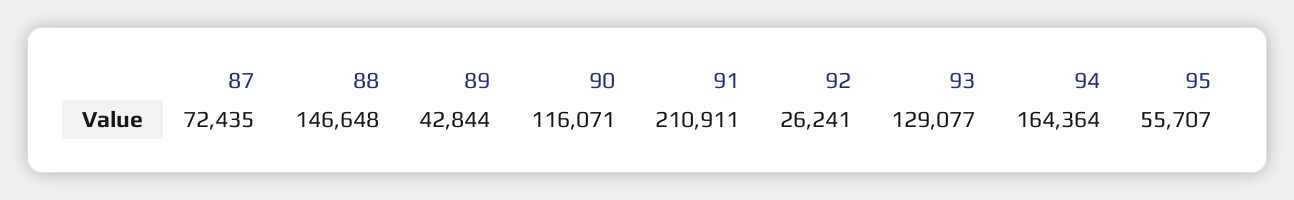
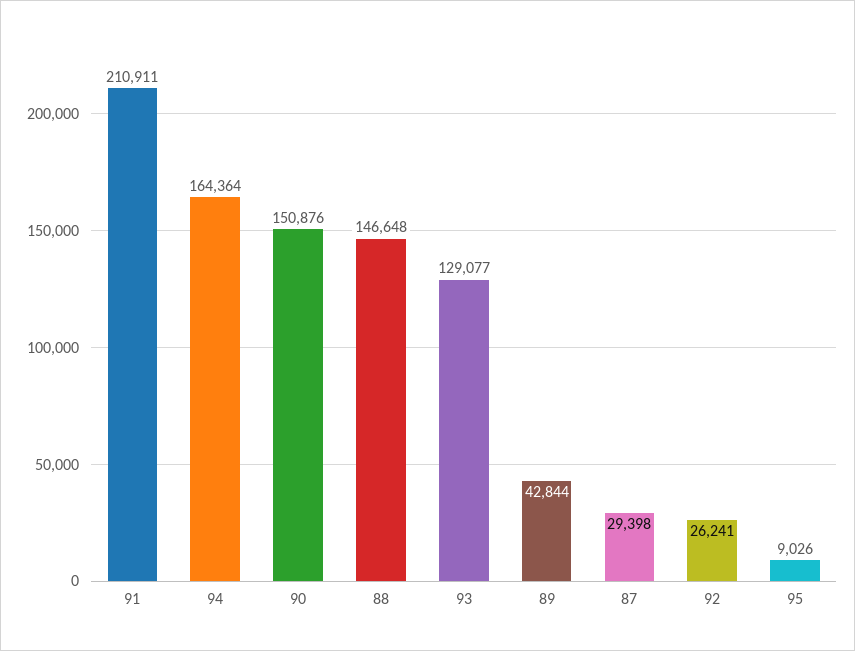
87: 72435 -> 29398
90: 116071 -> 150876
95: 55707 -> 9026

